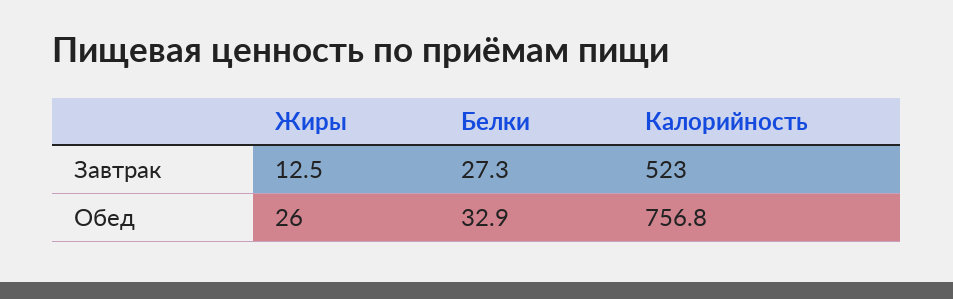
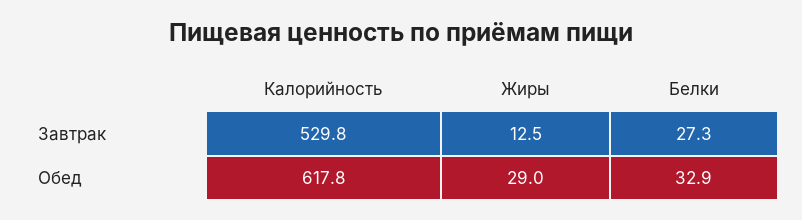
Калорийность, Завтрак: 523 -> 529.8
Жиры, Обед: 26 -> 29
Калорийность, Обед: 756.8 -> 617.8

